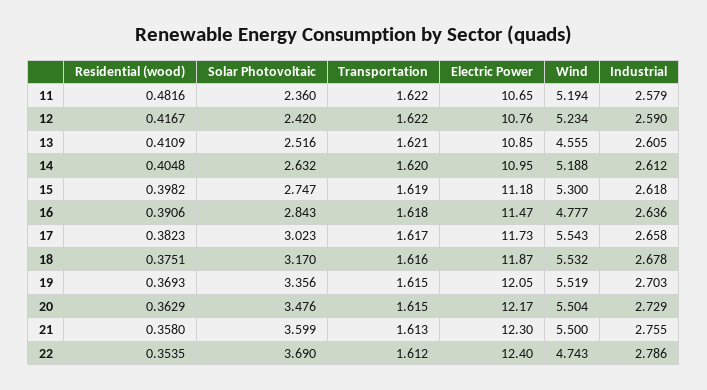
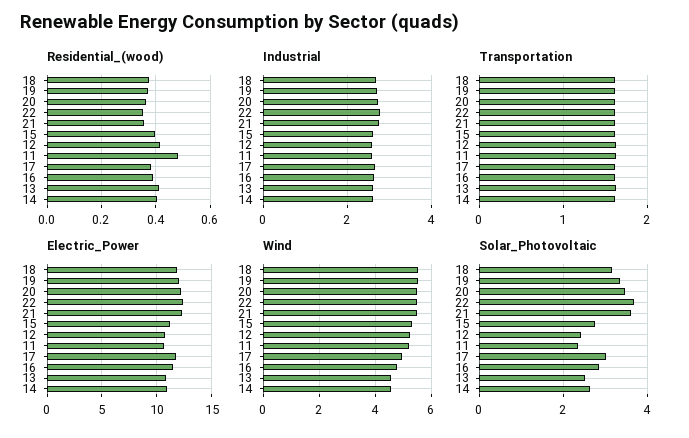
Wind, 14: 5.188 -> 4.5
Wind, 17: 5.543 -> 5
Wind, 22: 4.743 -> 5.5

